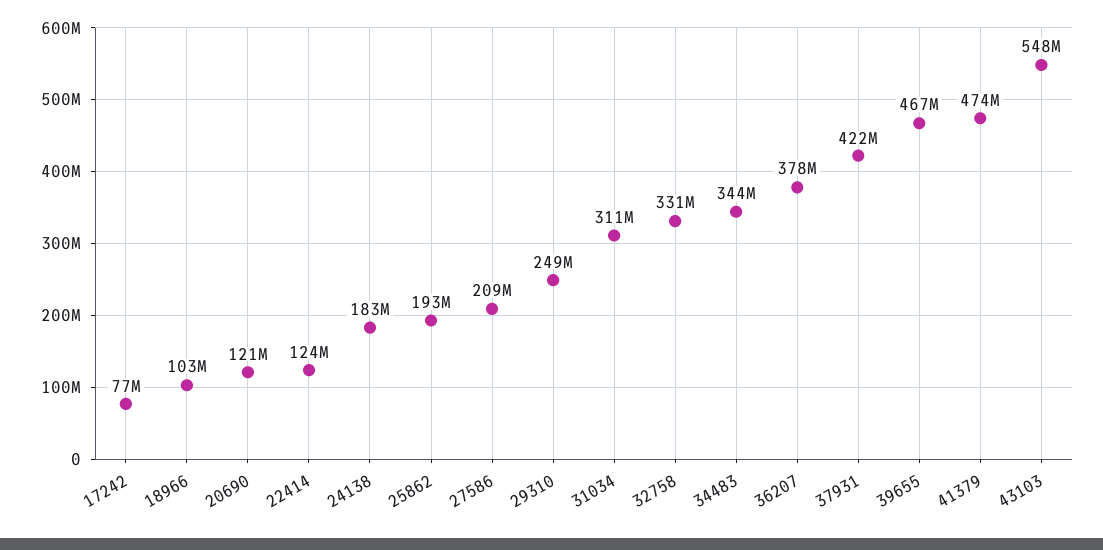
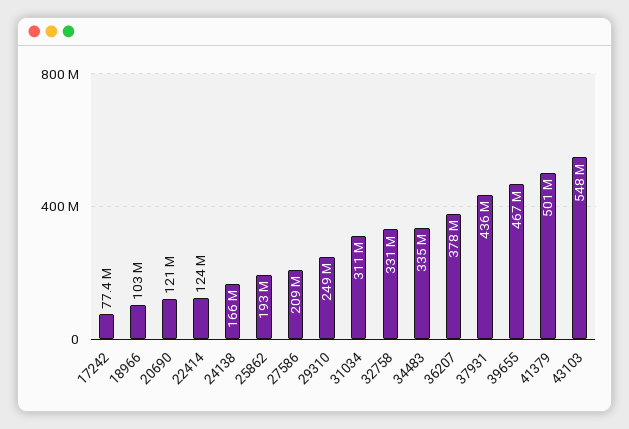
24138: 183000000 -> 166000000
34483: 344000000 -> 335000000
37931: 422000000 -> 436000000
41379: 474000000 -> 501000000

